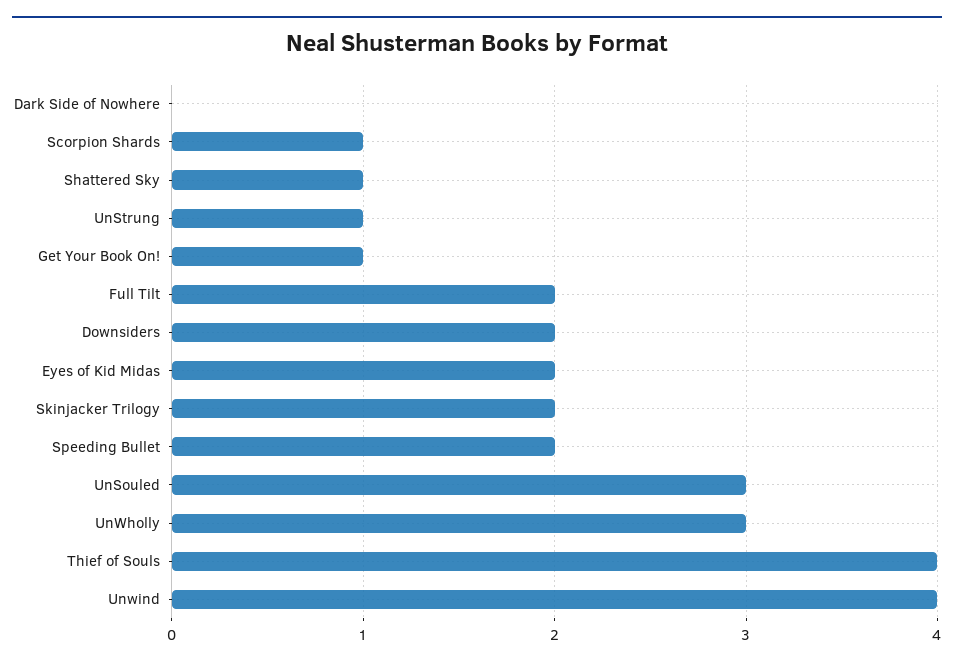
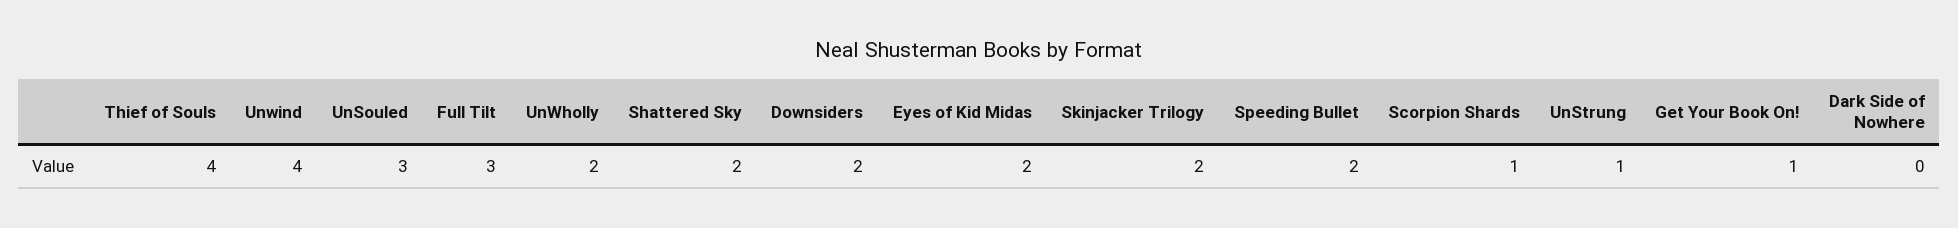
Shattered Sky: 1 -> 2
Full Tilt: 2 -> 3
UnWholly: 3 -> 2

